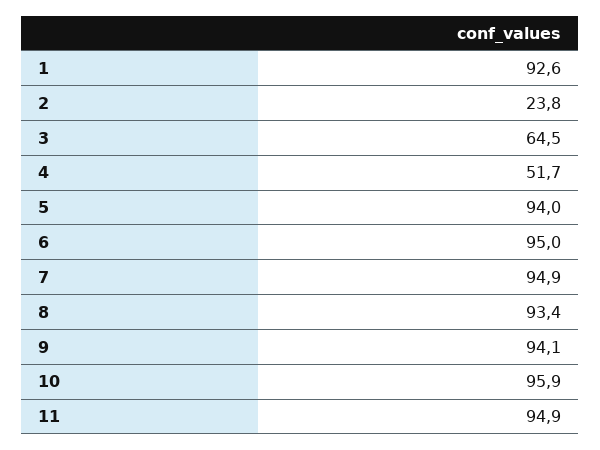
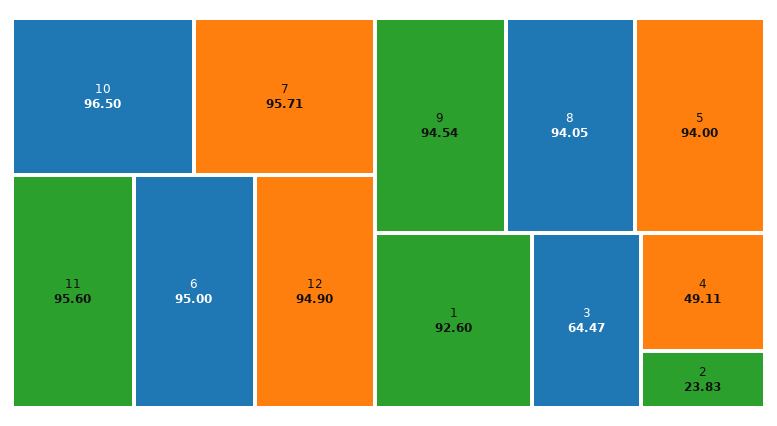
4: 51.7 -> 49.11
7: 94.9 -> 95.71
8: 93.4 -> 94.05
9: 94.1 -> 94.54
10: 95.9 -> 96.5
11: 94.9 -> 95.6
12: none -> 94.9

